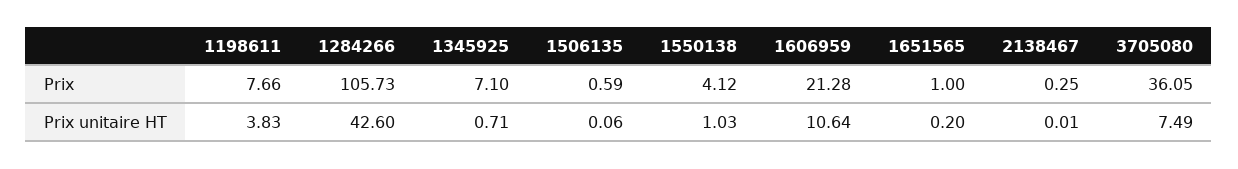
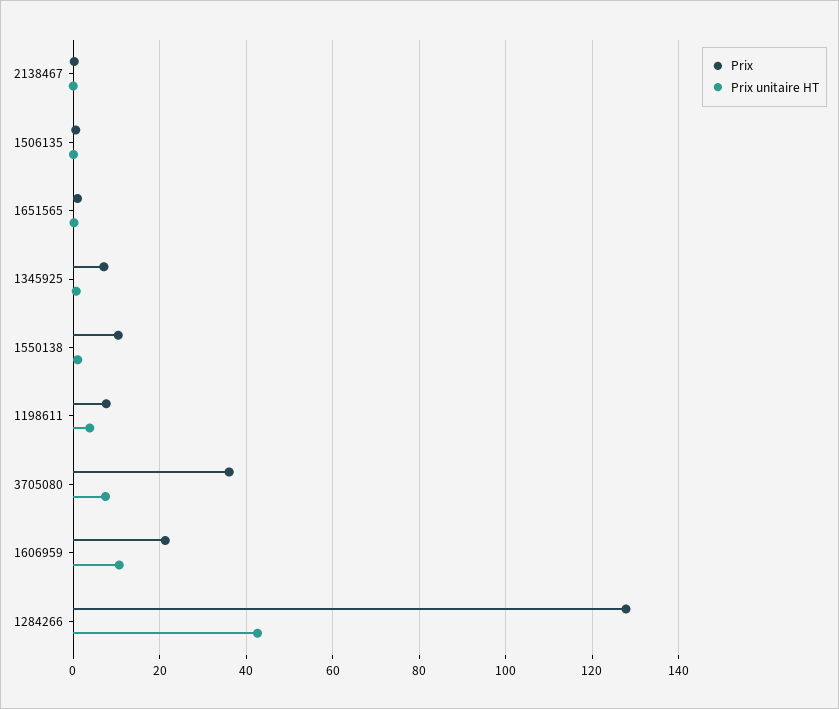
Prix, 1284266: 105.73 -> 128
Prix, 1550138: 4.12 -> 10

